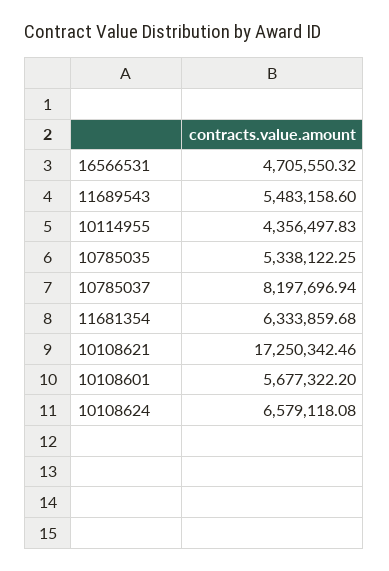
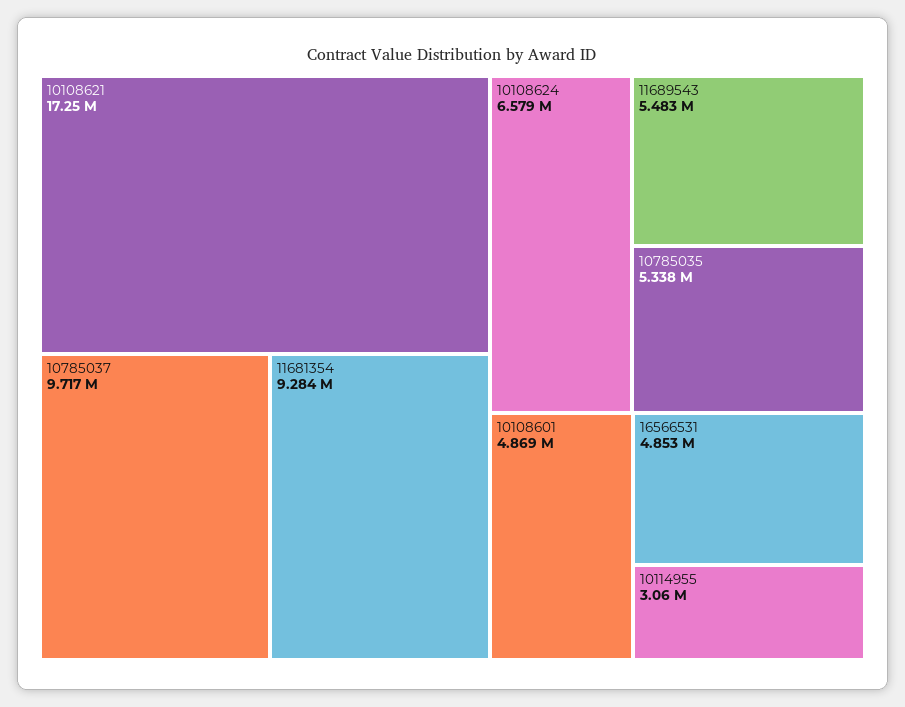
16566531: 4705550.32 -> 4853000
10114955: 4356497.83 -> 3060000
10785037: 8197696.94 -> 9717000
11681354: 6333859.68 -> 9284000
10108601: 5677322.2 -> 4869000

